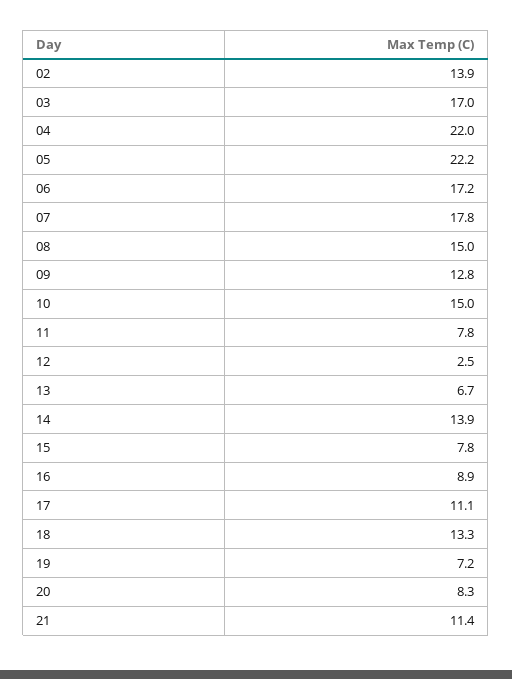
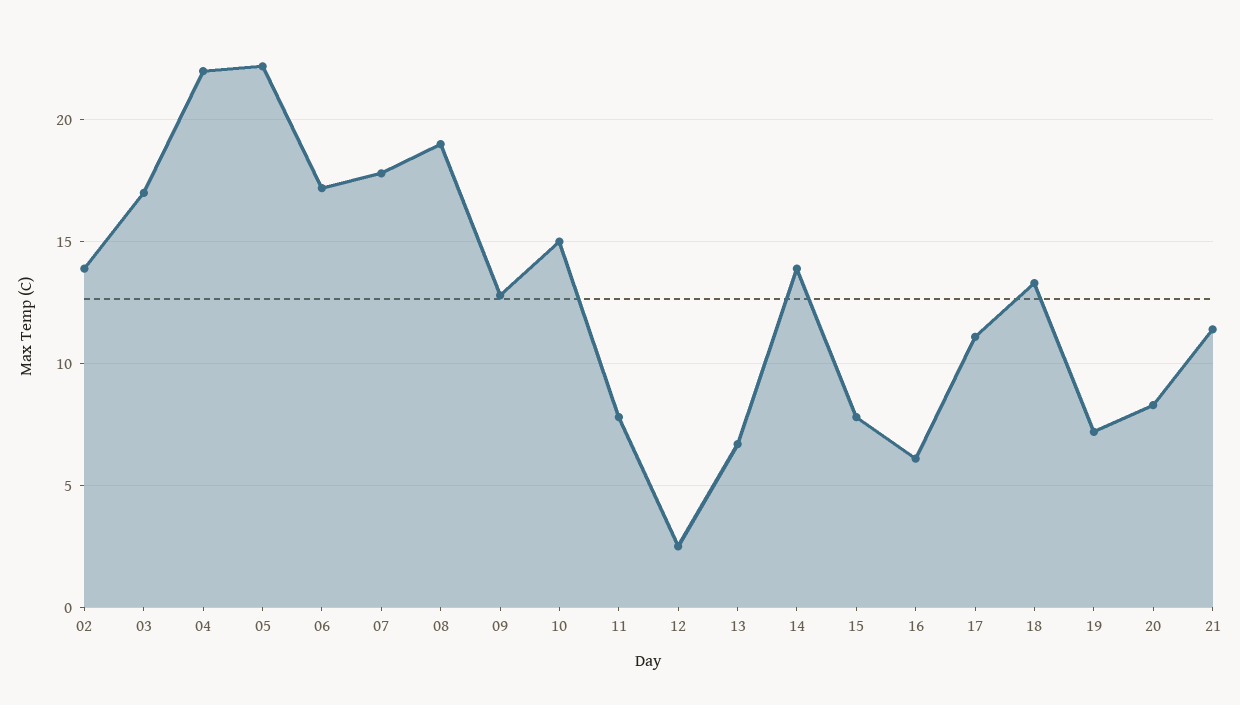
08: 15 -> 19
16: 8.9 -> 6

